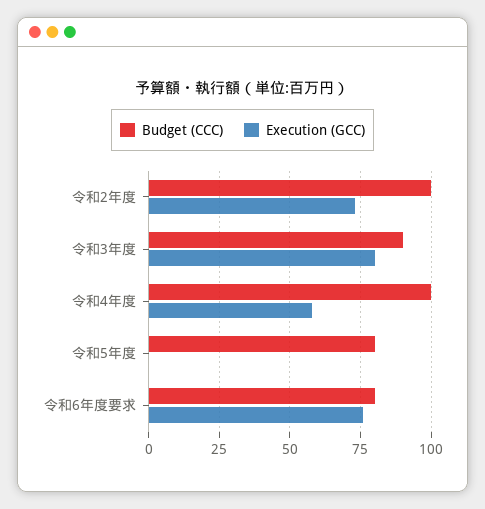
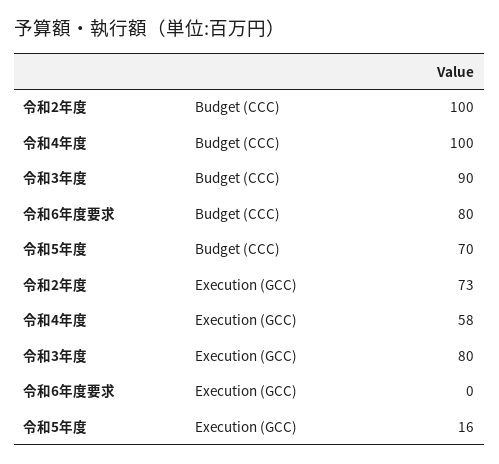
Budget (CCC), 令和5年度: 80 -> 70
Execution (GCC), 令和5年度: 0 -> 16
Execution (GCC), 令和6年度要求: 75 -> 0

